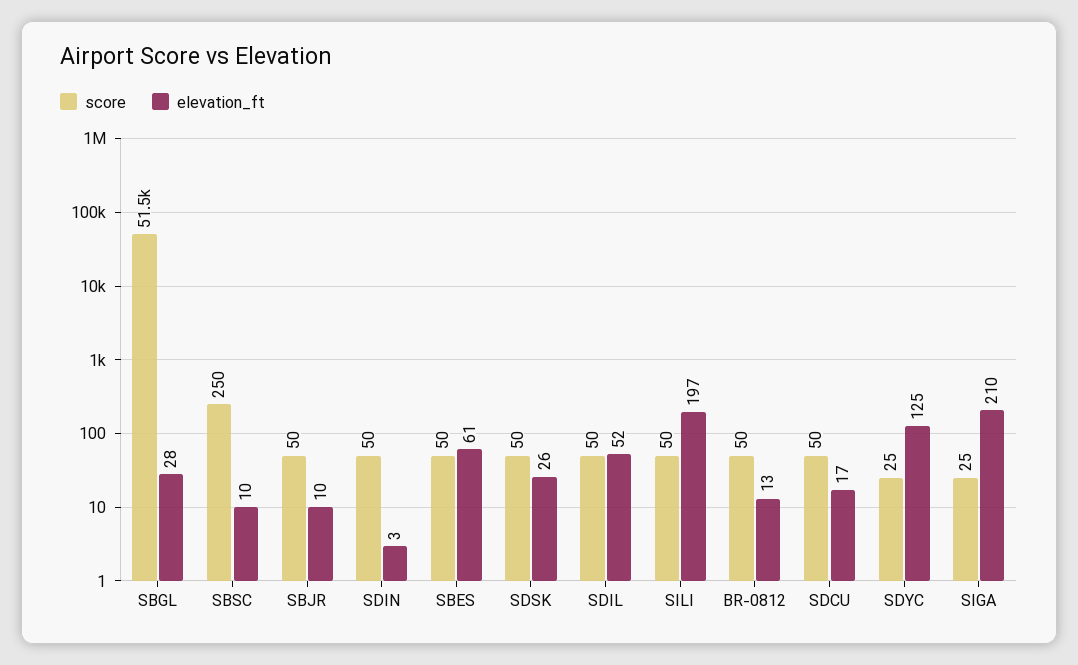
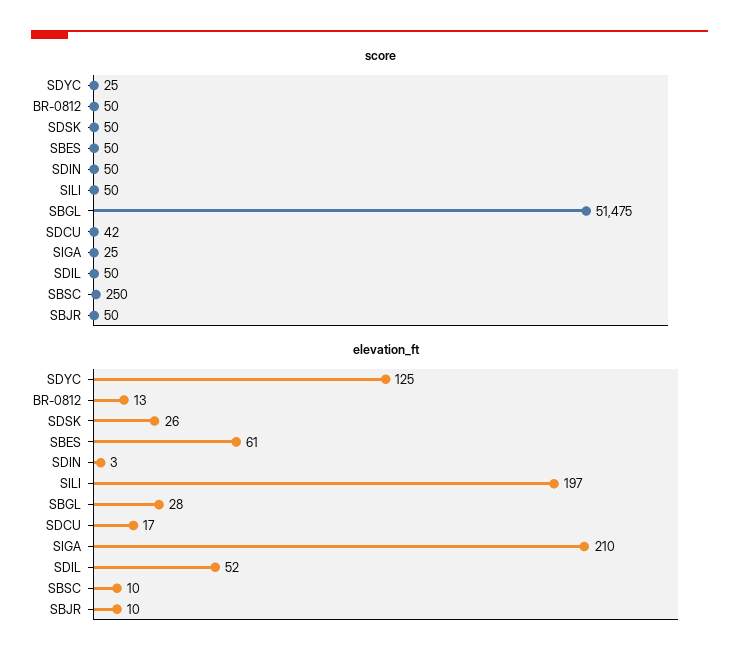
score, SDCU: 50 -> 42

